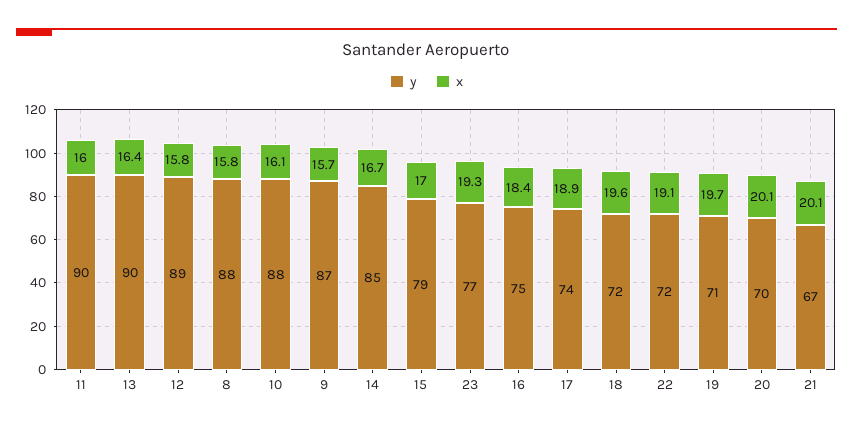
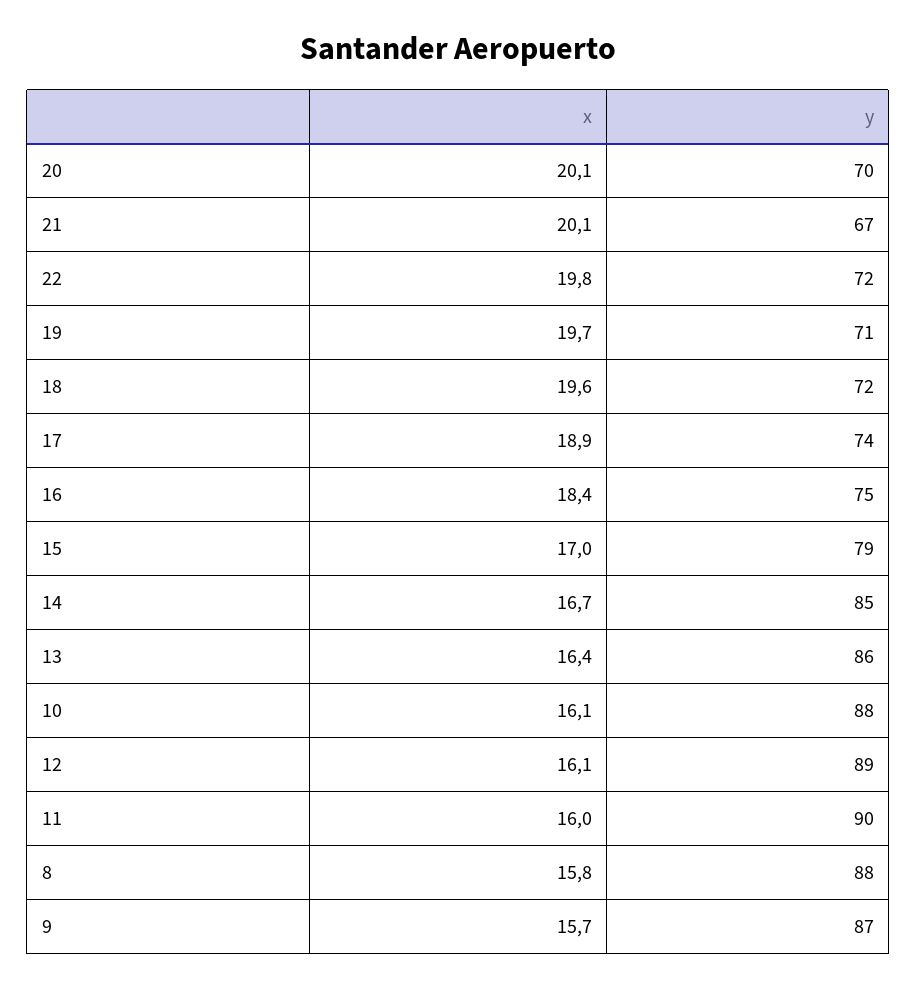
y, 13: 90 -> 86
x, 12: 15.8 -> 16.1
y, 23: 77 -> none
x, 23: 19.3 -> none
x, 22: 19.1 -> 19.8

